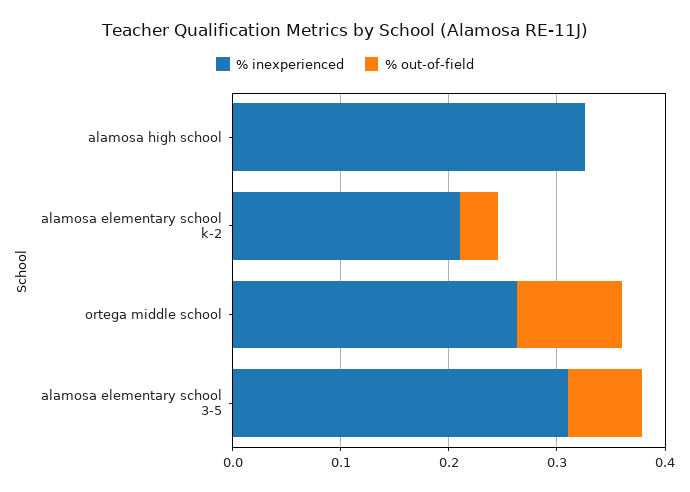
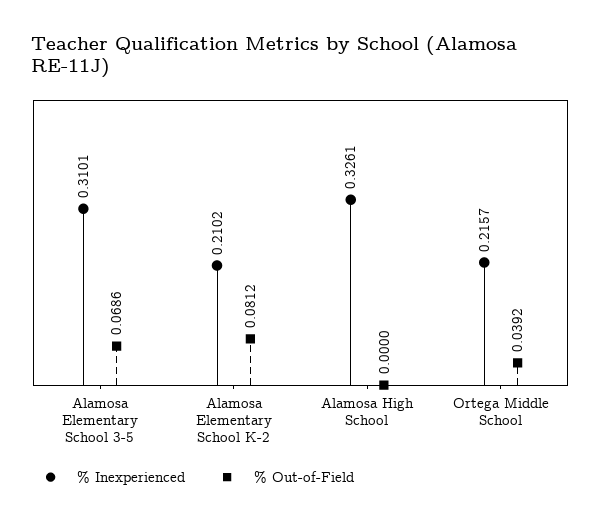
% out-of-field, alamosa elementary school k-2: 0.04 -> 0.0812
% inexperienced, ortega middle school: 0.26 -> 0.2157
% out-of-field, ortega middle school: 0.1 -> 0.0392

